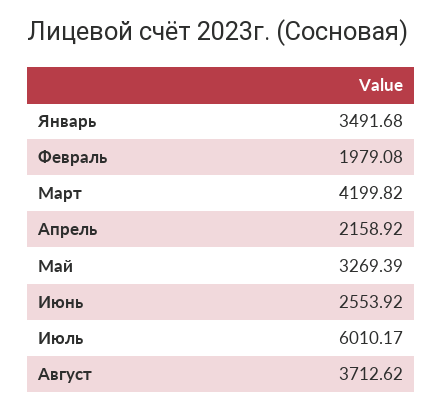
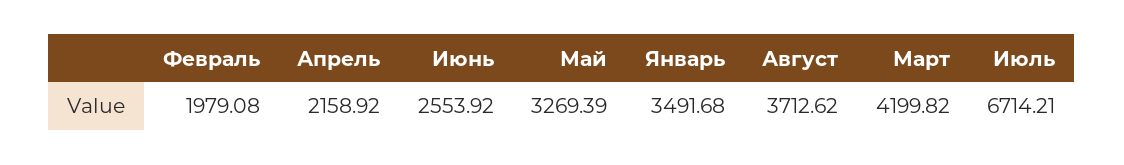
Июль: 6010.17 -> 6714.21

